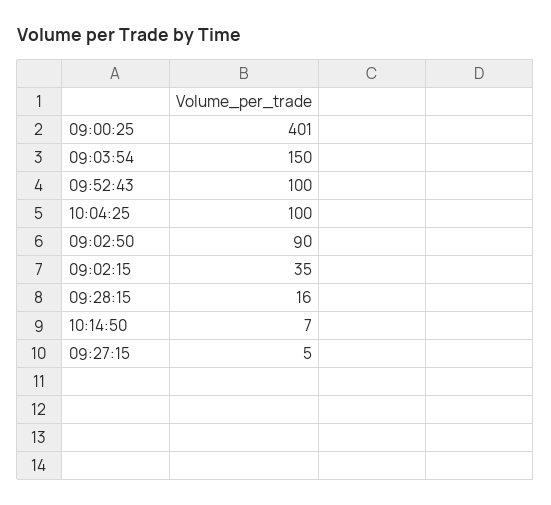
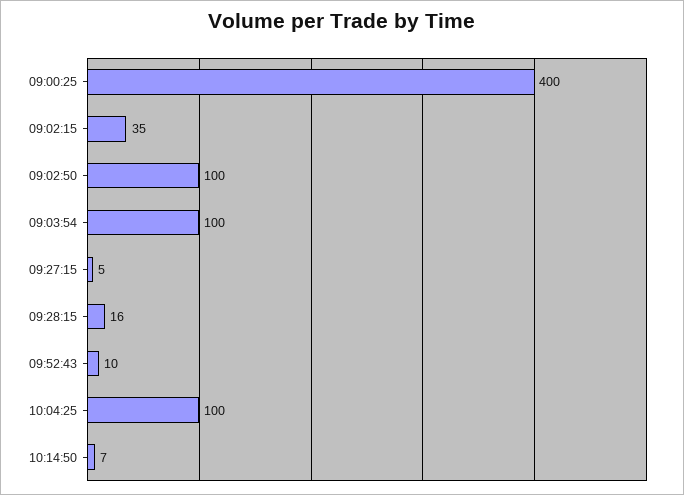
09:00:25: 401 -> 400
09:03:54: 150 -> 100
09:52:43: 100 -> 10
09:02:50: 90 -> 100

